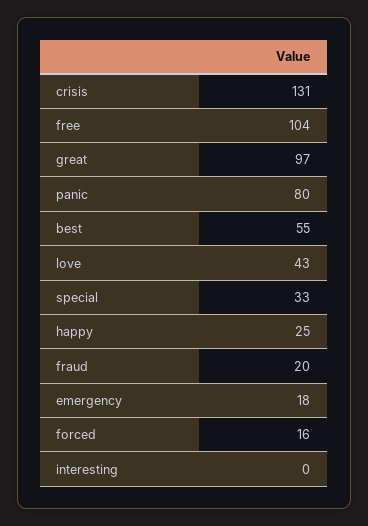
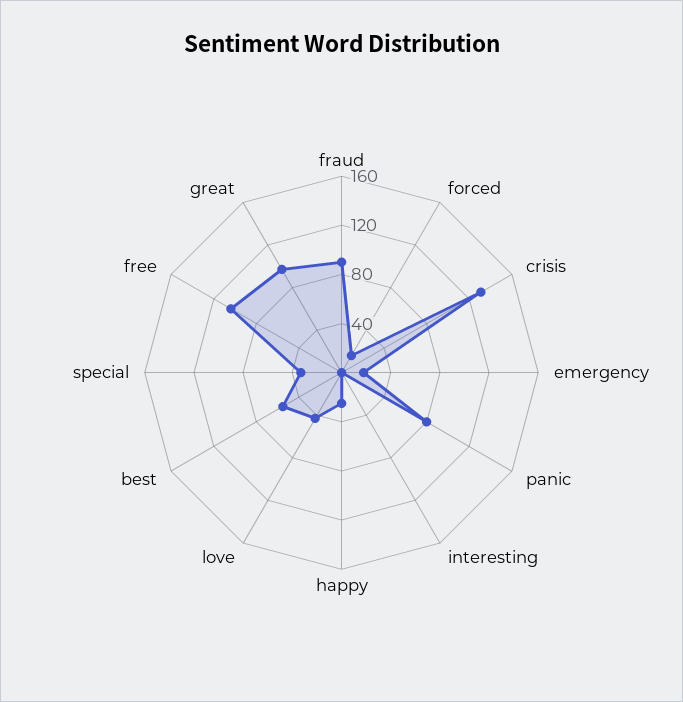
fraud: 20 -> 90

